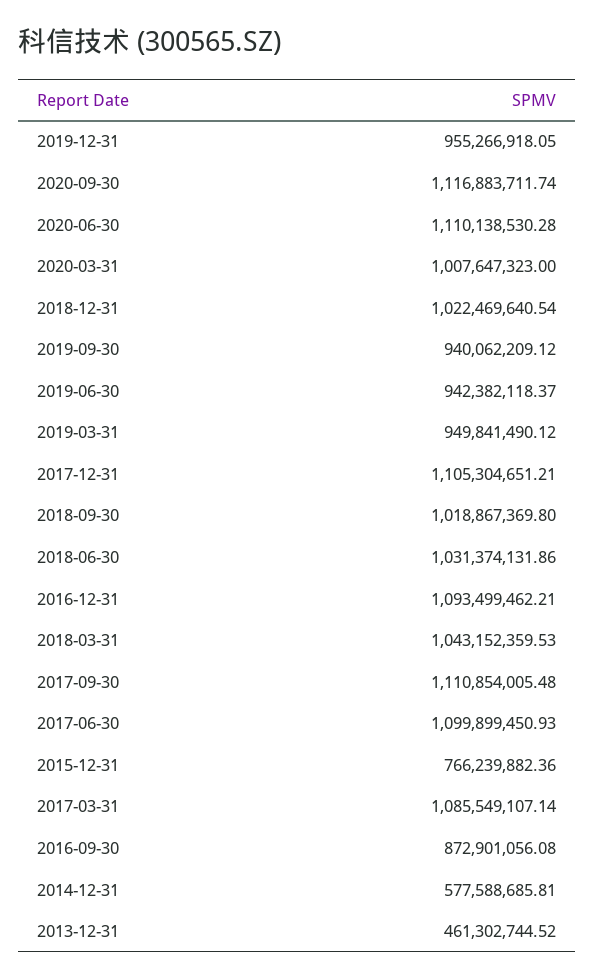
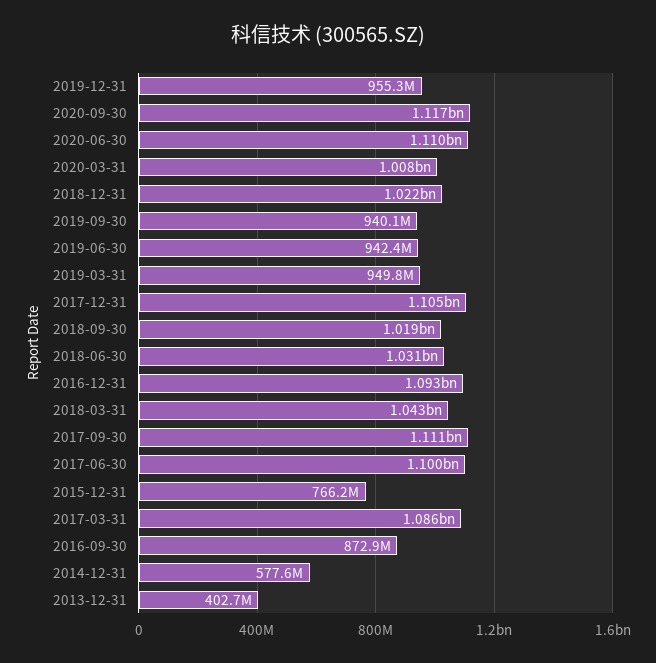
2013-12-31: 461302744.52 -> 402700000

